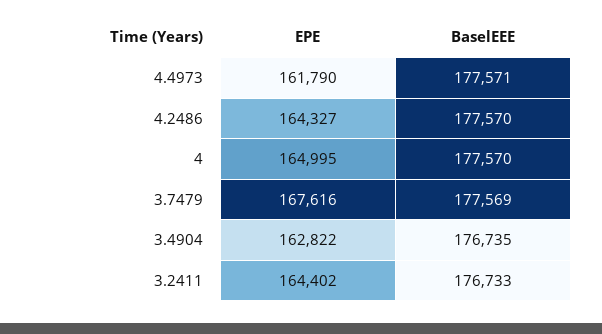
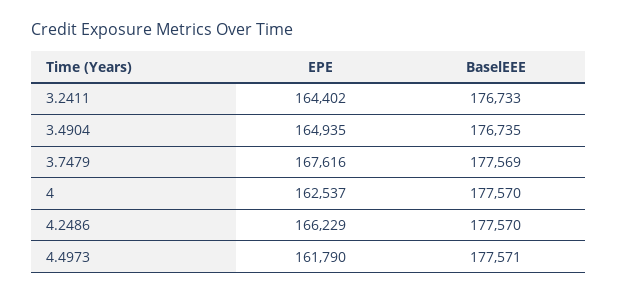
EPE, 4.2486: 164327 -> 166229
EPE, 4: 164995 -> 162537
EPE, 3.4904: 162822 -> 164935

